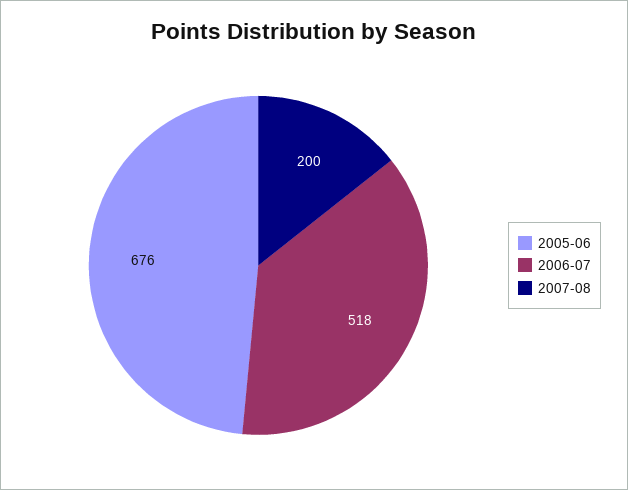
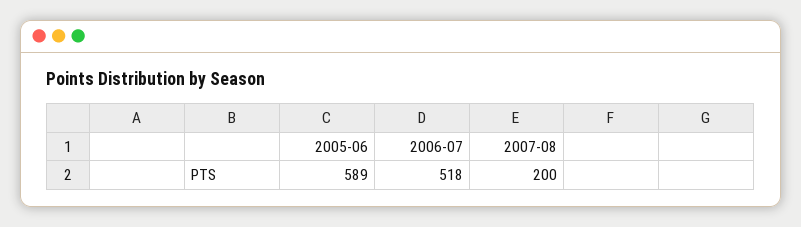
2005-06: 676 -> 589

